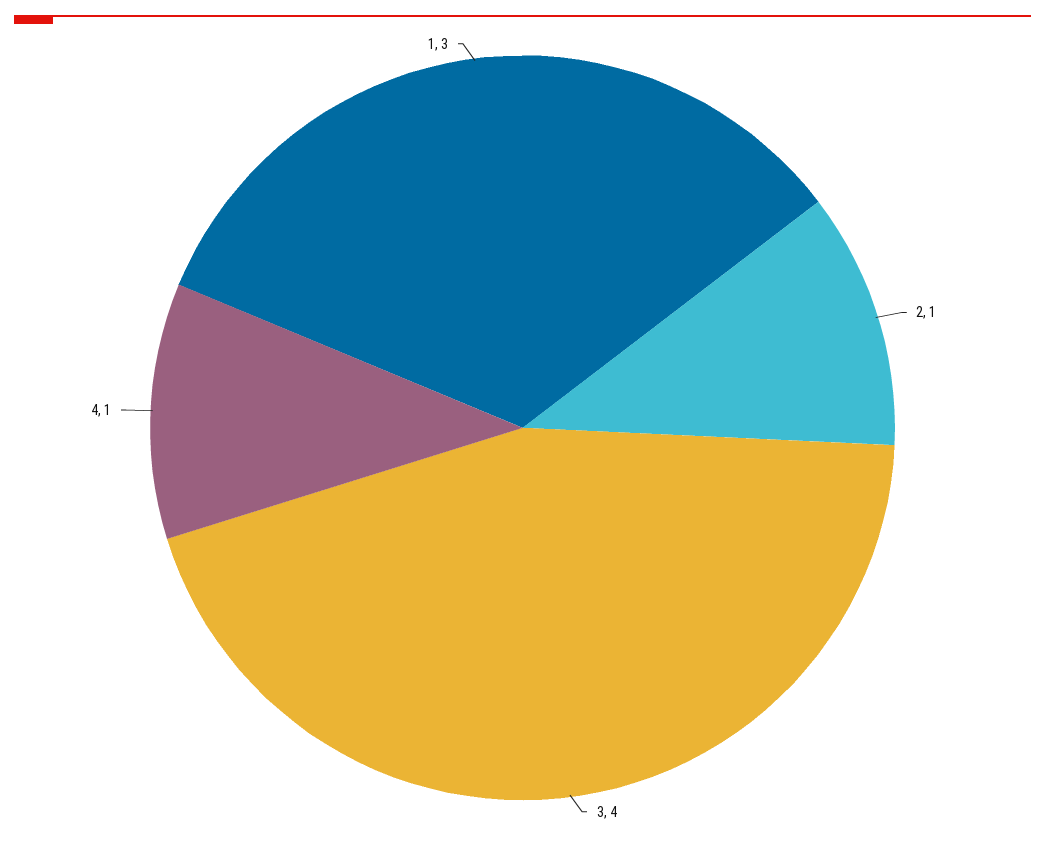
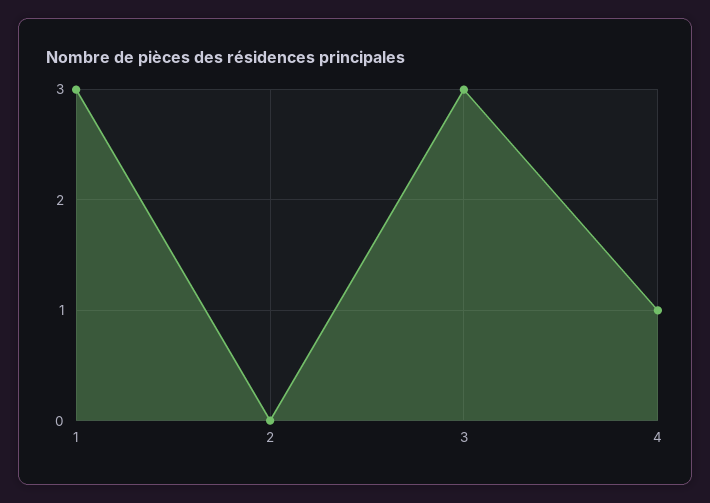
2: 1 -> 0
3: 4 -> 3

